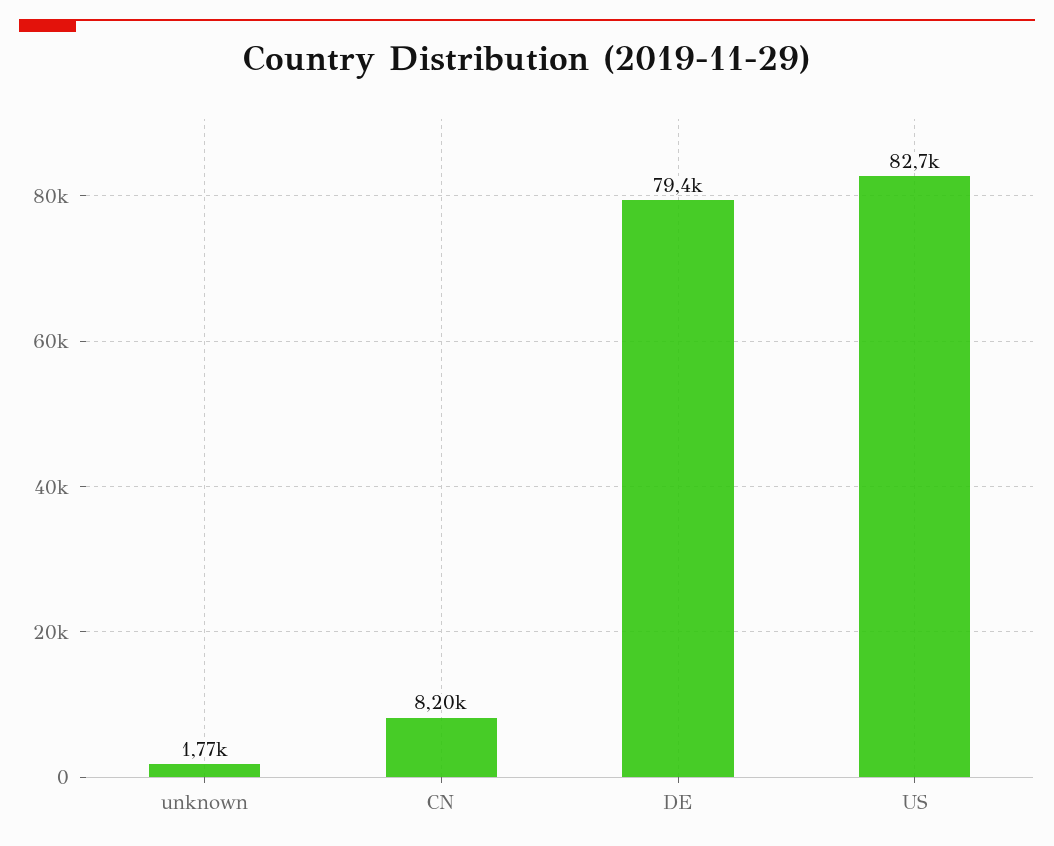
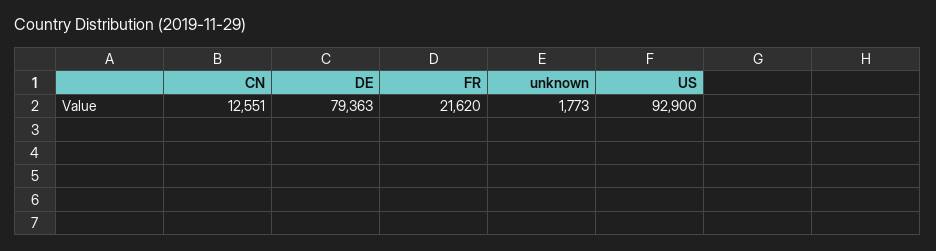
CN: 8200 -> 12551
US: 82700 -> 92900
FR: none -> 21620

